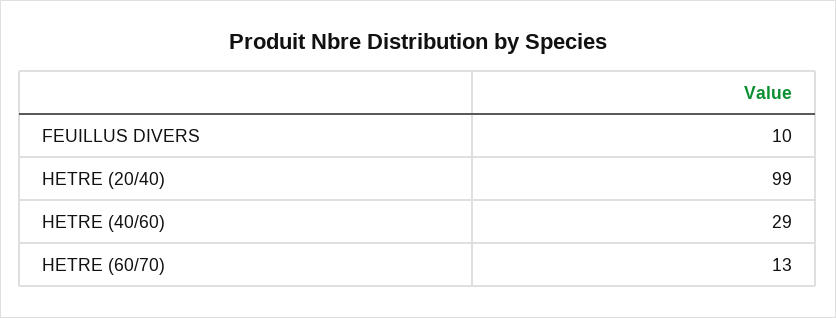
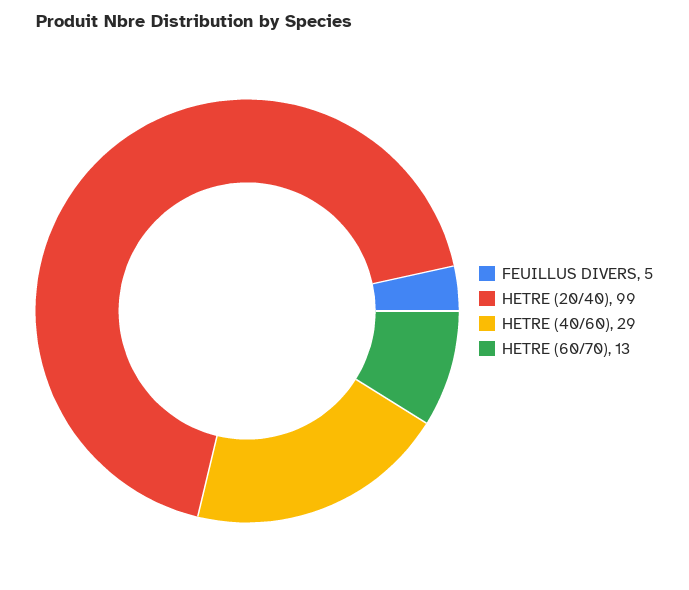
FEUILLUS DIVERS: 10 -> 5

